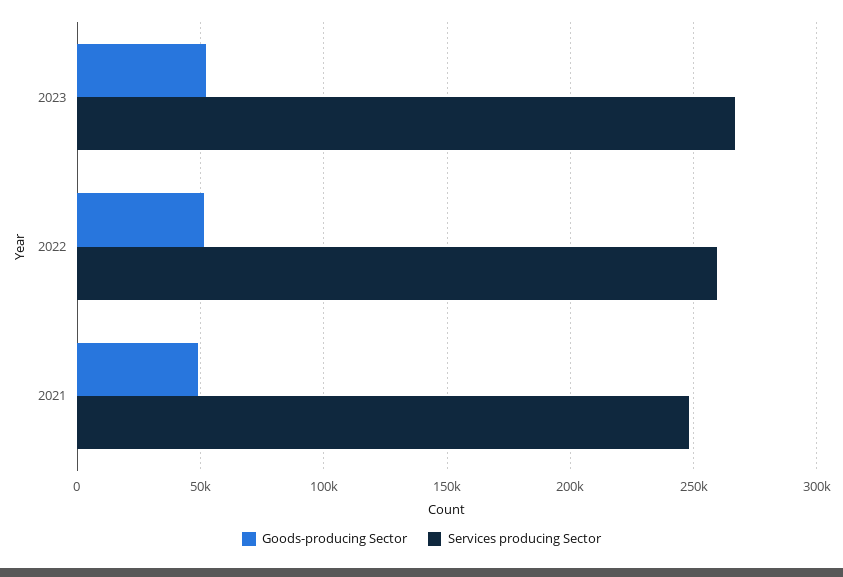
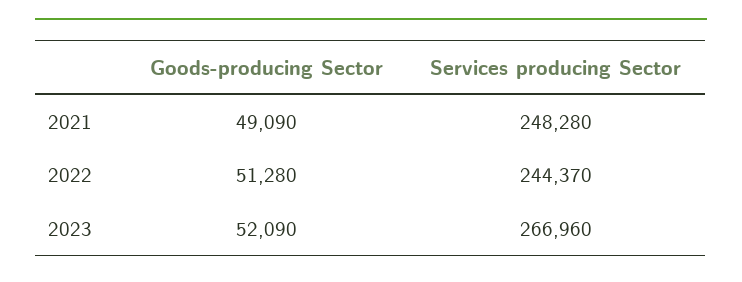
Services producing Sector, 2022: 260000 -> 244370

